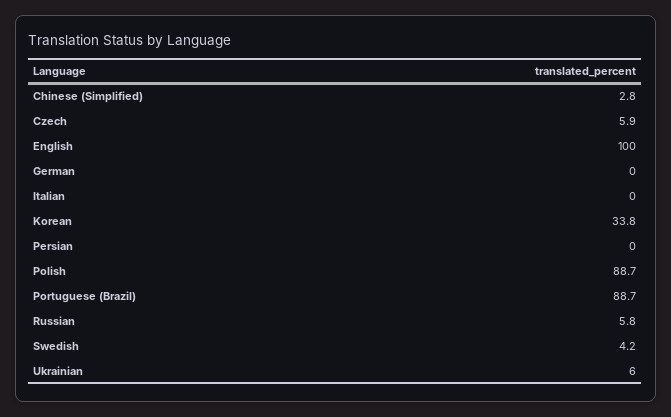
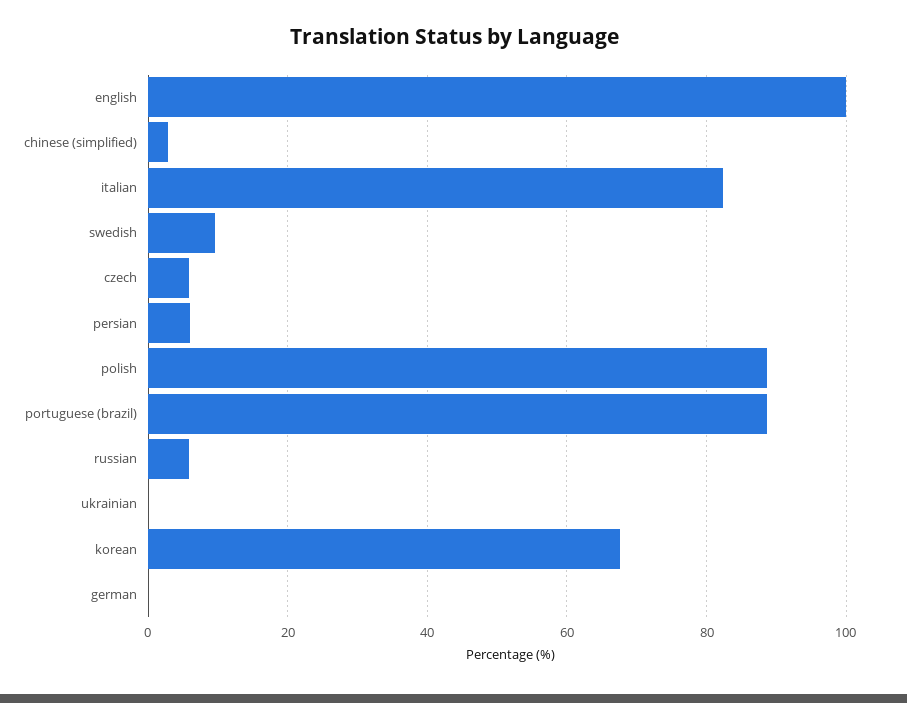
Italian: 0 -> 82
Korean: 33.8 -> 68
Persian: 0 -> 6
Swedish: 4.2 -> 10
Ukrainian: 6 -> 0

